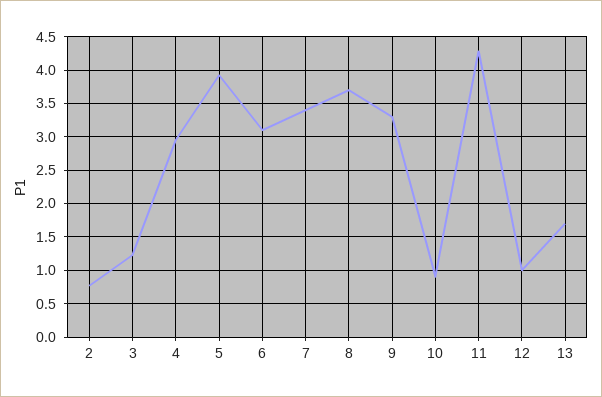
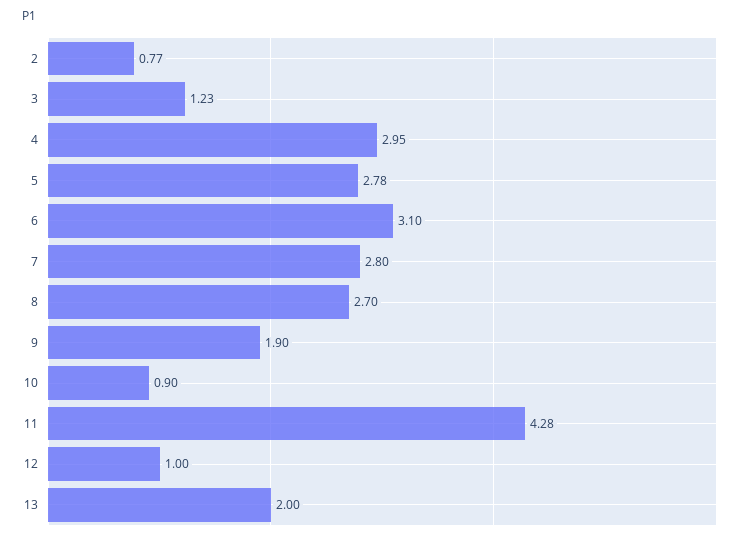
5: 3.9 -> 2.78
7: 3.4 -> 2.8
8: 3.7 -> 2.7
9: 3.3 -> 1.9
13: 1.7 -> 2

